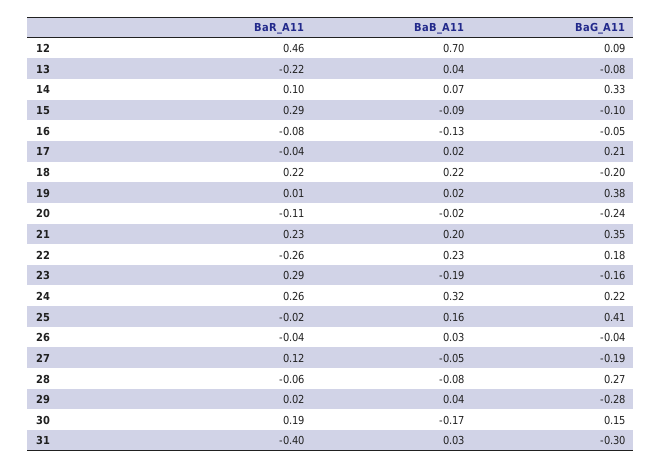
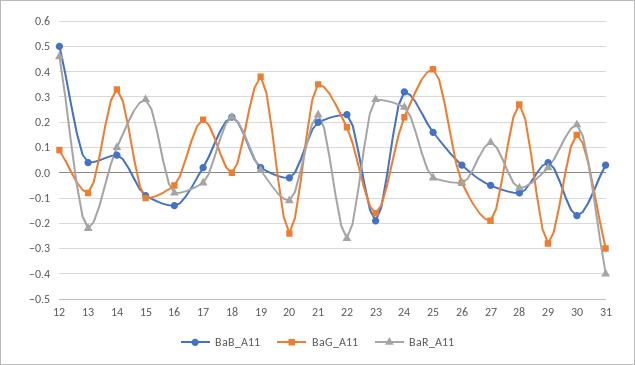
BaB_A11, 12: 0.7 -> 0.5
BaG_A11, 18: -0.2 -> 0

